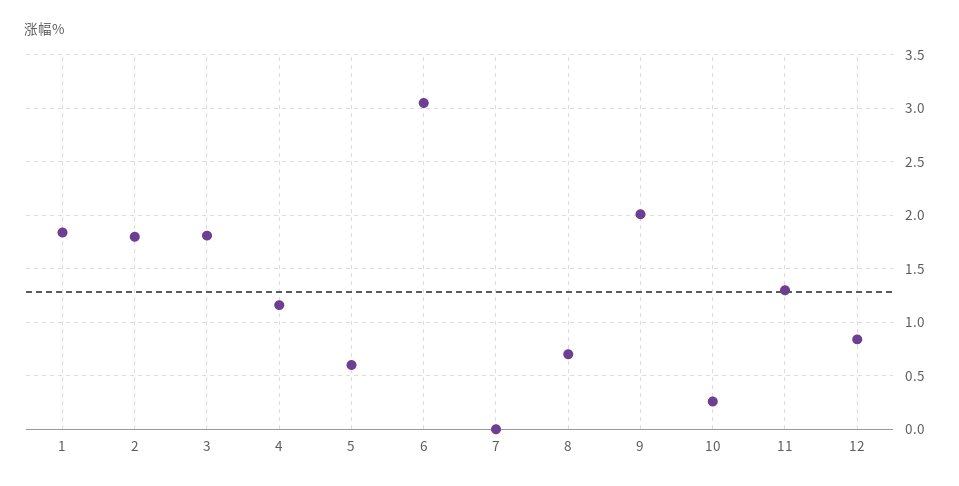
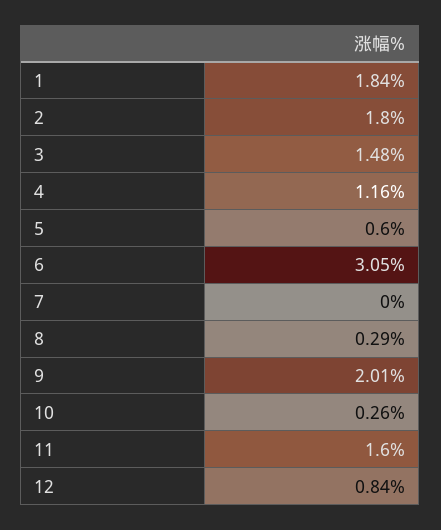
3: 1.8 -> 1.48
8: 0.7 -> 0.29
11: 1.3 -> 1.6

